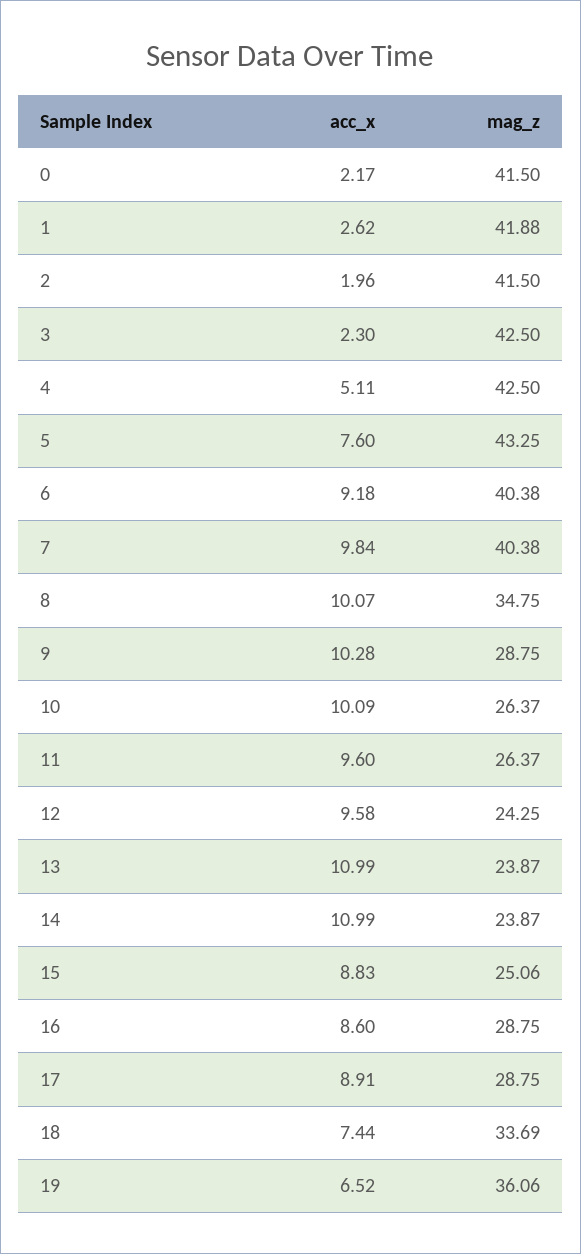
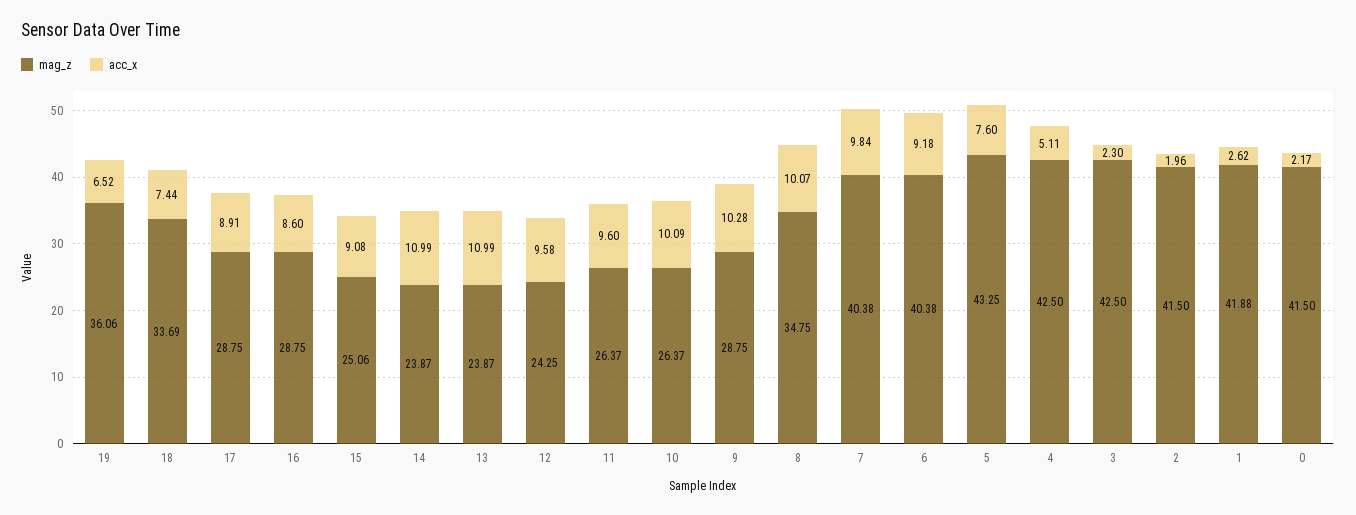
acc_x, 15: 8.83 -> 9.08

